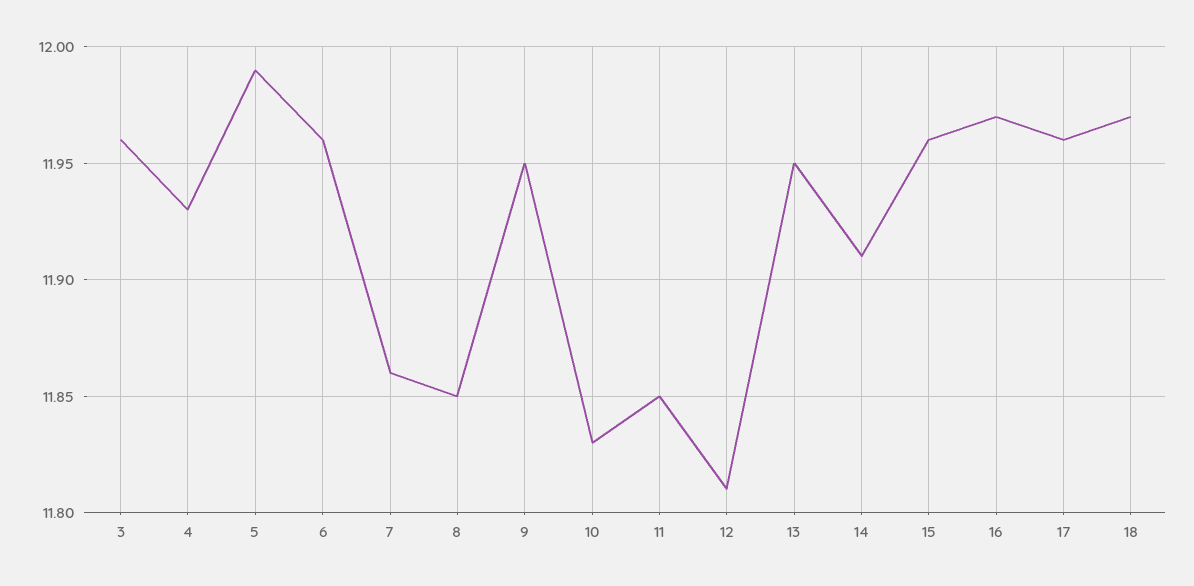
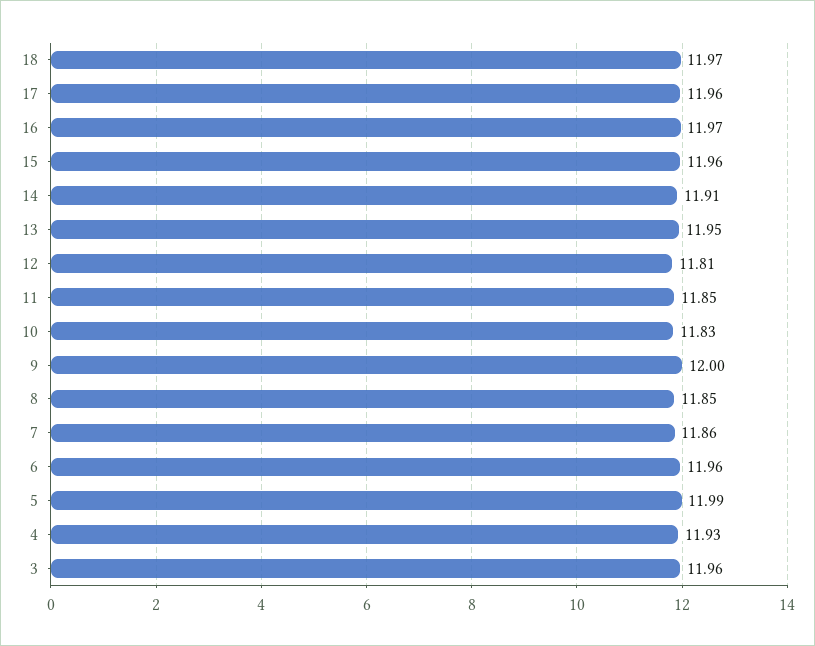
9: 11.95 -> 12

